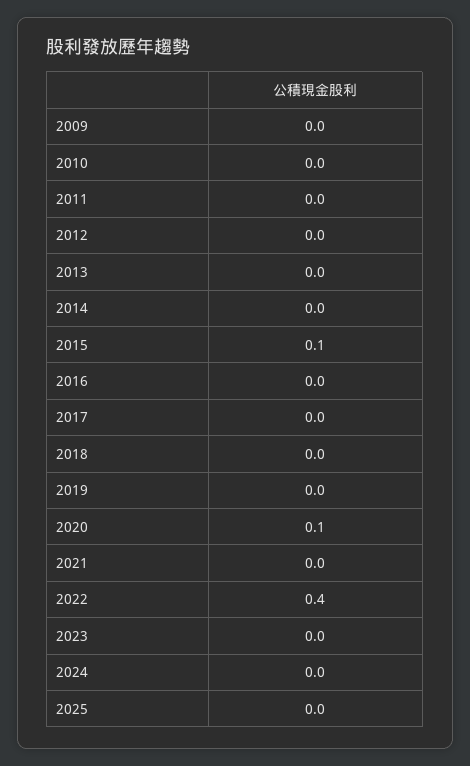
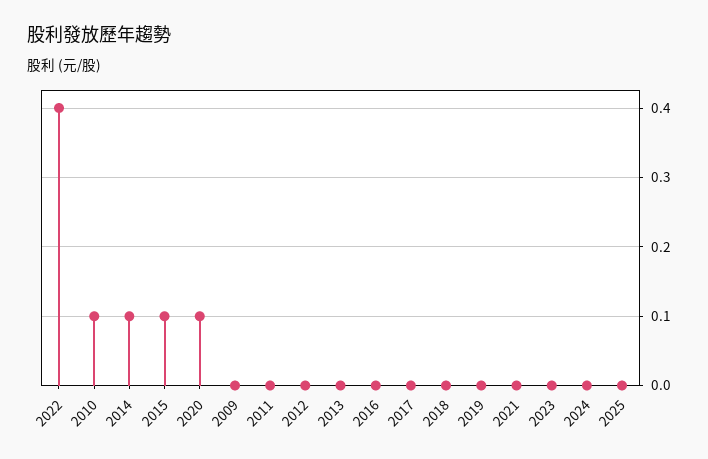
2010: 0 -> 0.1
2014: 0 -> 0.1

